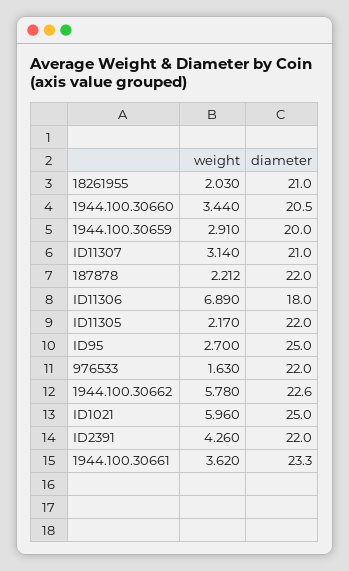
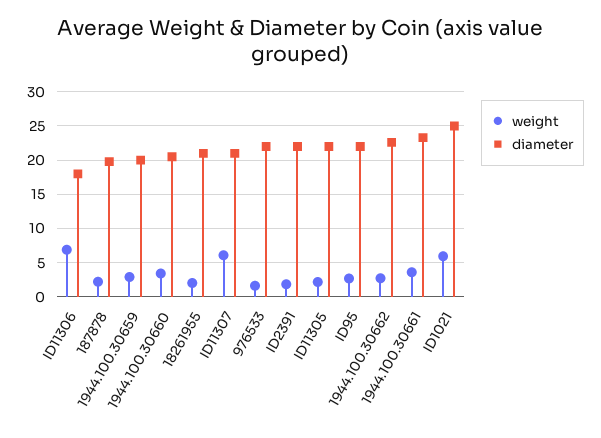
weight, ID11307: 3.14 -> 6
diameter, 187878: 22 -> 20
diameter, ID95: 25 -> 22
weight, 1944.100.30662: 5.78 -> 3
weight, ID2391: 4.26 -> 2

